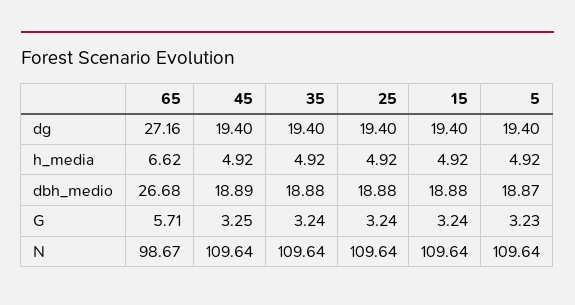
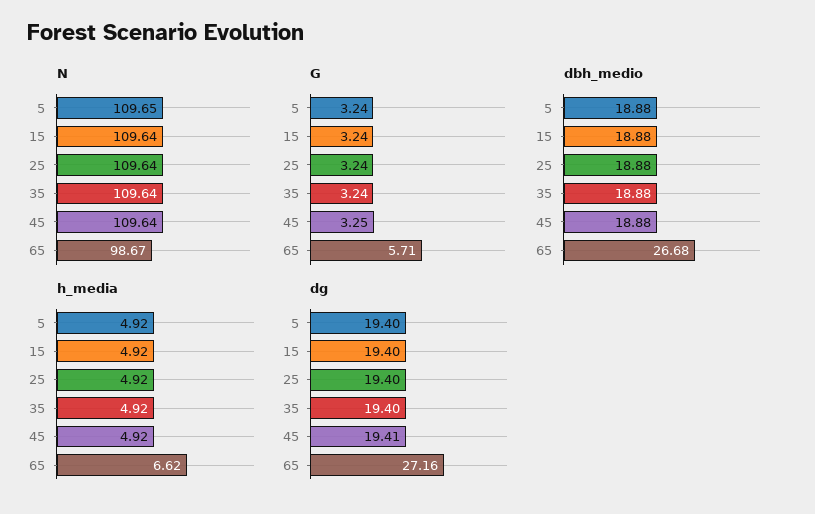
dg, 45: 19.4 -> 19.41
dbh_medio, 45: 18.89 -> 18.88
dbh_medio, 5: 18.87 -> 18.88
G, 5: 3.23 -> 3.24
N, 5: 109.64 -> 109.65

